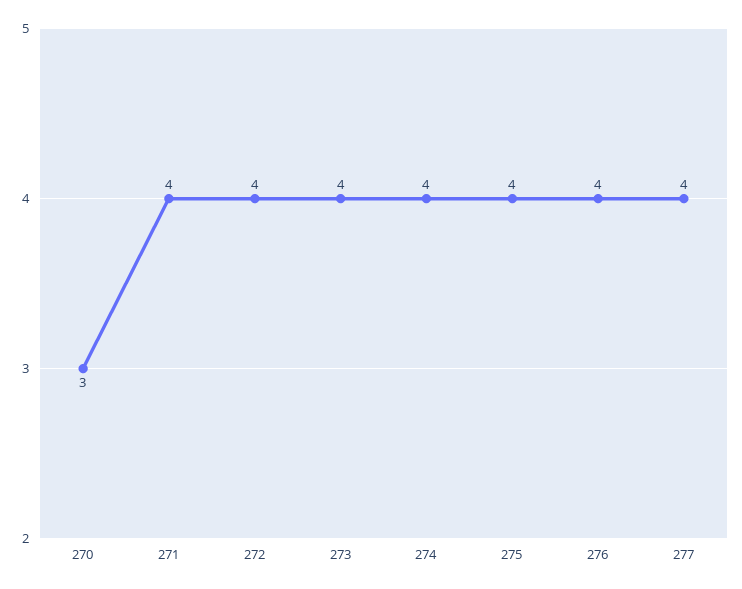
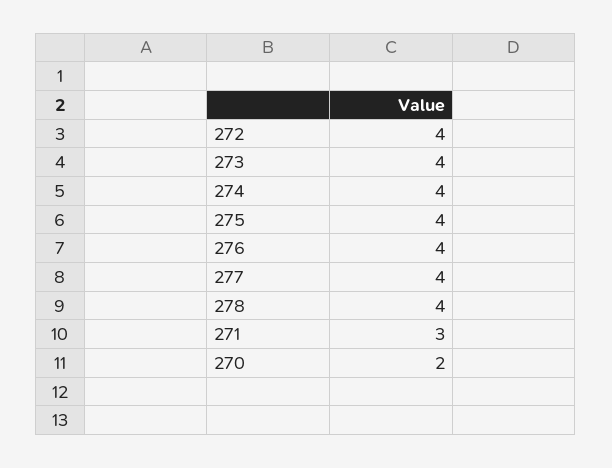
270: 3 -> 2
271: 4 -> 3
278: none -> 4

